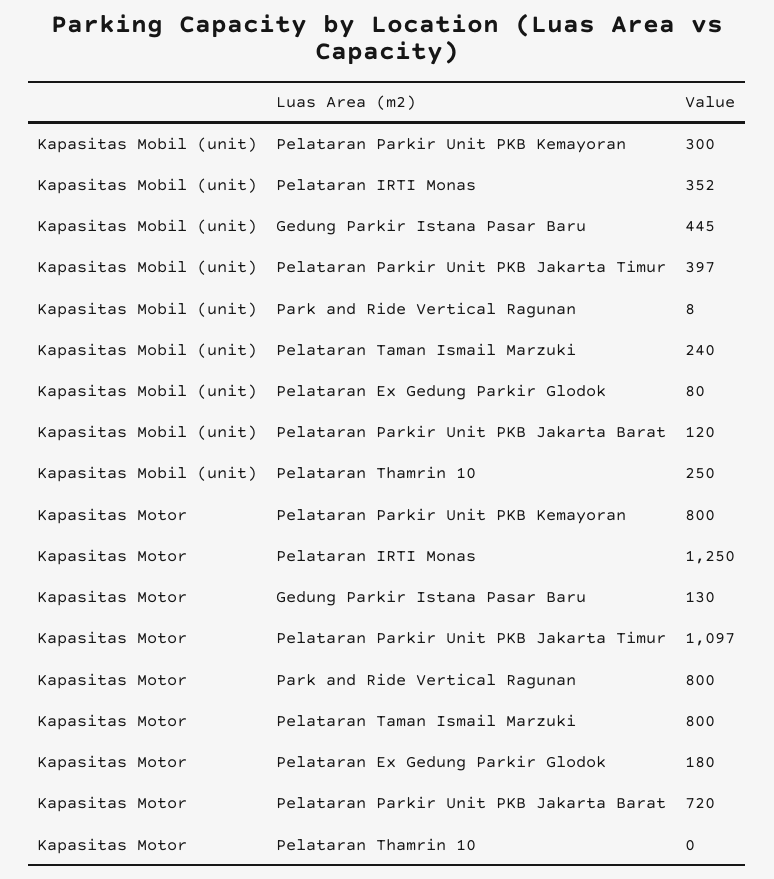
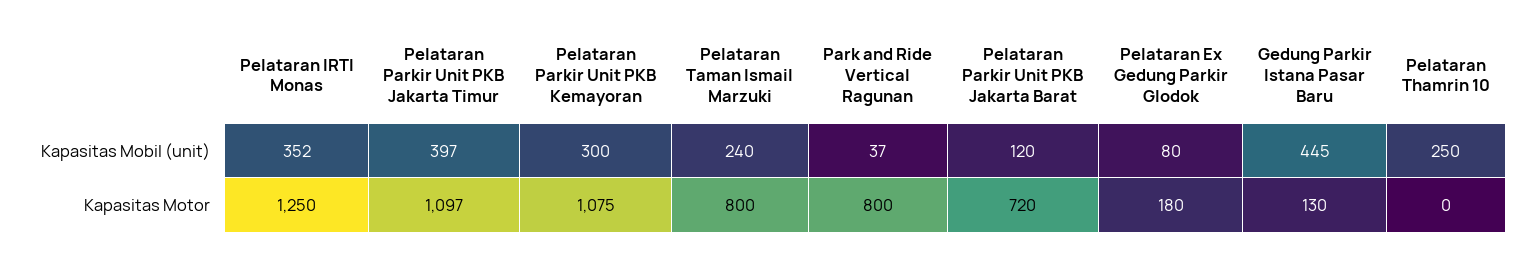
Kapasitas Mobil (unit), Park and Ride Vertical Ragunan: 8 -> 37
Kapasitas Motor, Pelataran Parkir Unit PKB Kemayoran: 800 -> 1075

